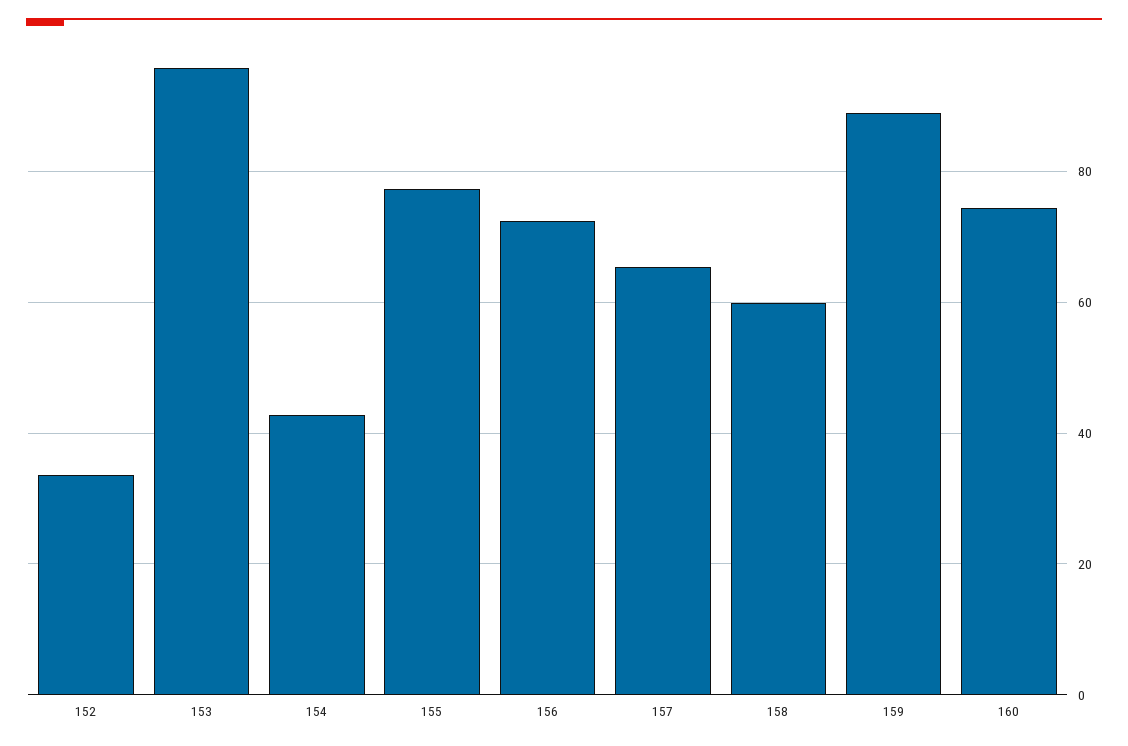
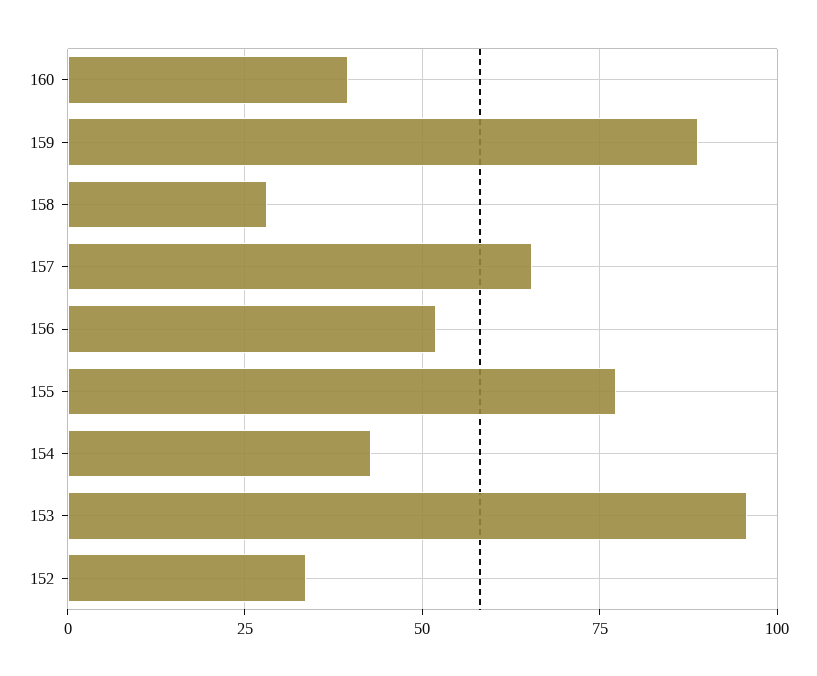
156: 72 -> 52.5
158: 60 -> 27.5
160: 74 -> 40

